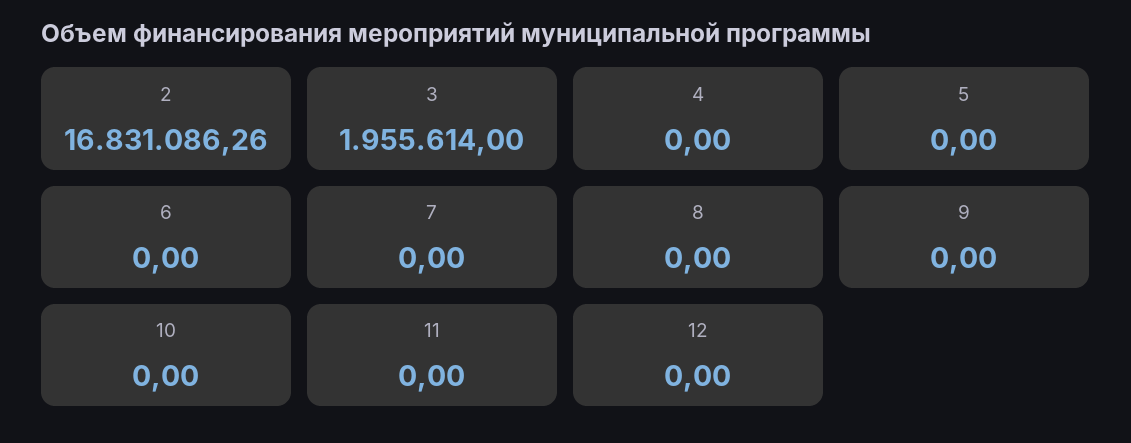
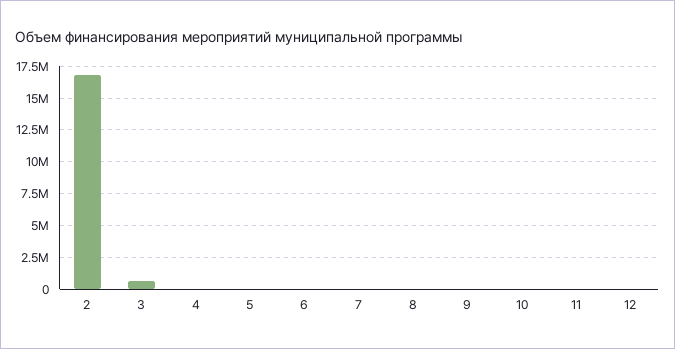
3: 1955614 -> 500000

